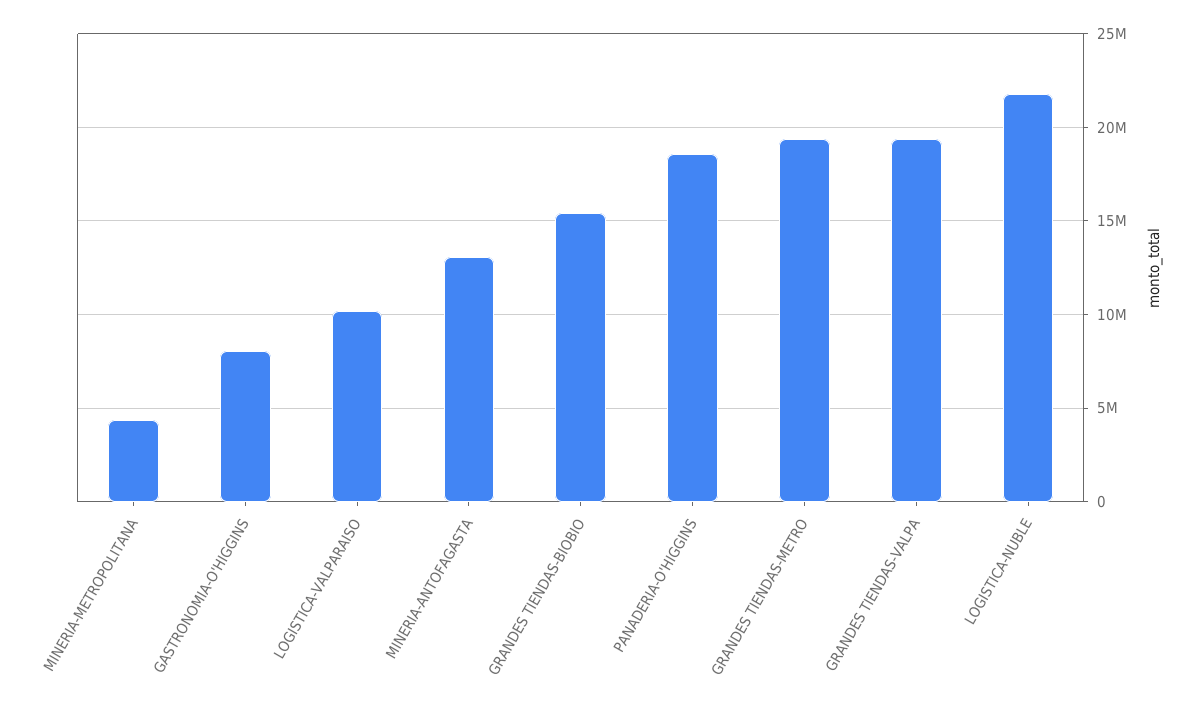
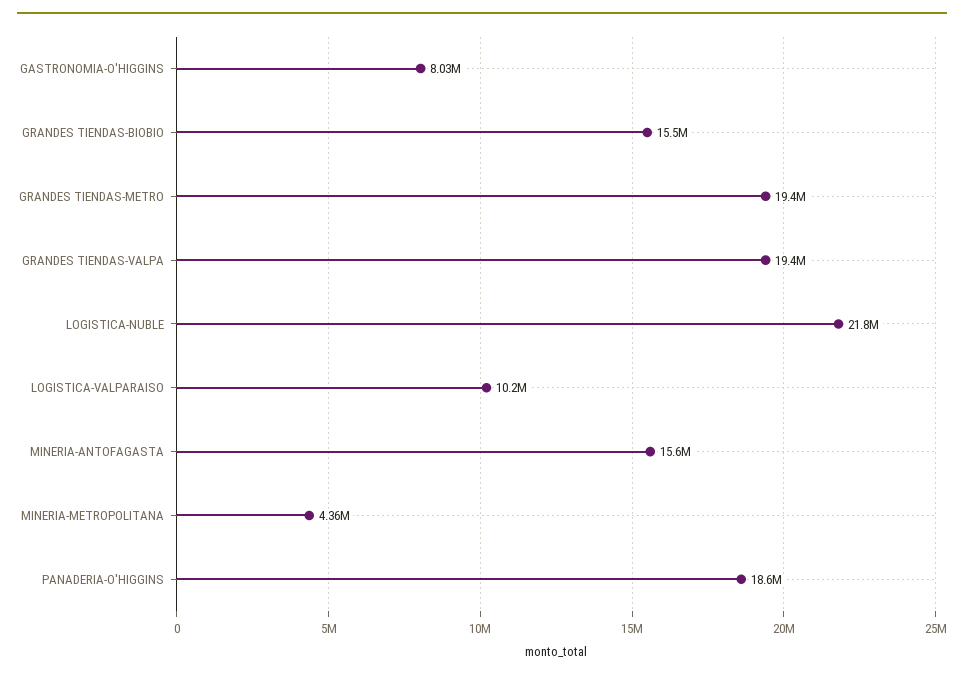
MINERIA-ANTOFAGASTA: 13000000 -> 15600000

